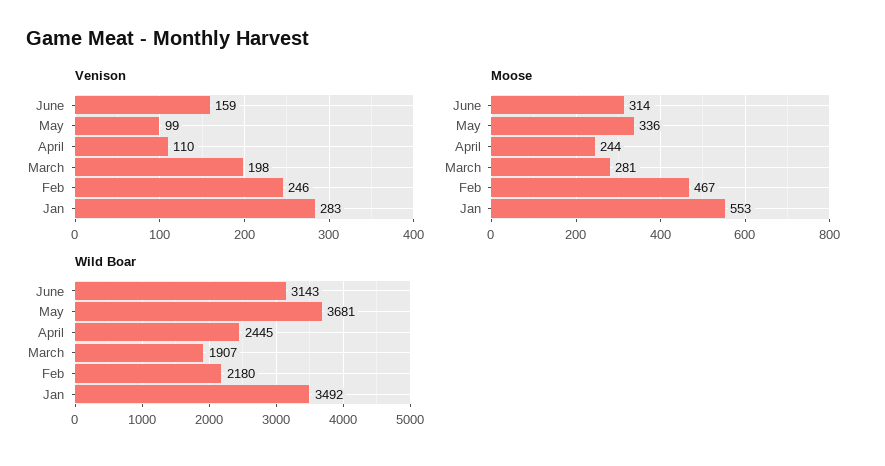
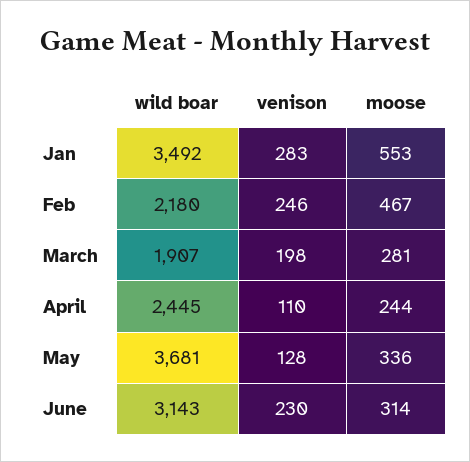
Venison, June: 159 -> 230
Venison, May: 99 -> 128

